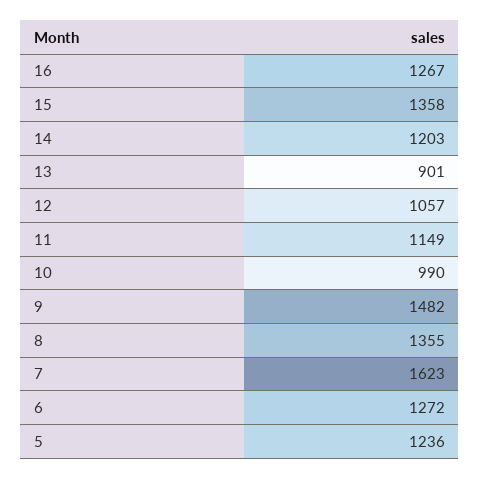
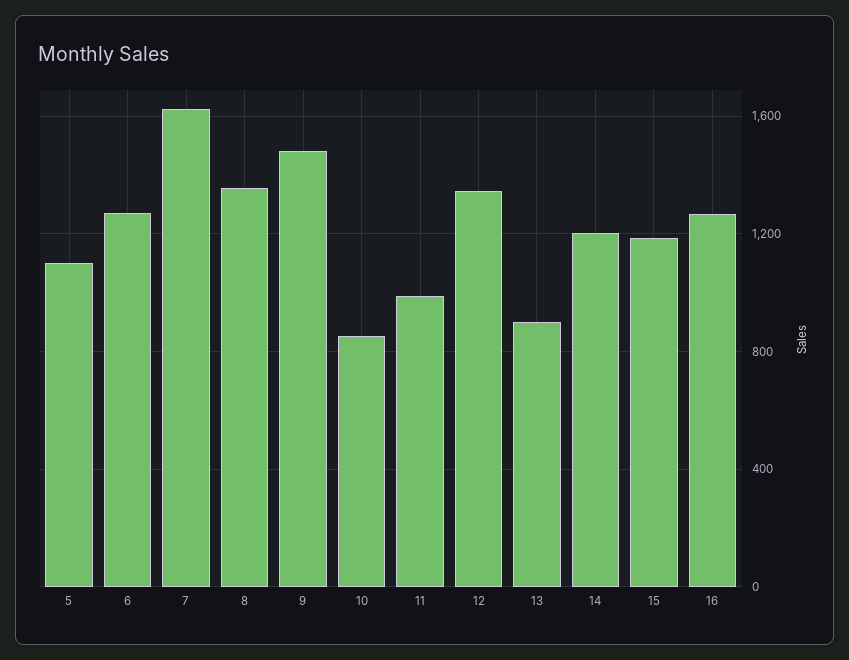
15: 1358 -> 1200
12: 1057 -> 1350
11: 1149 -> 1000
10: 990 -> 850
5: 1236 -> 1100

